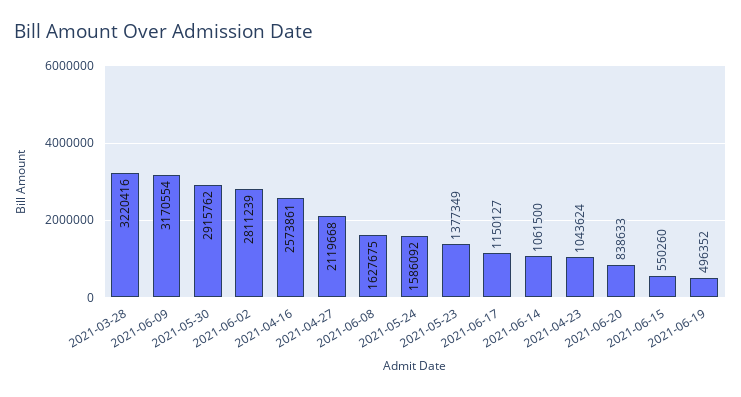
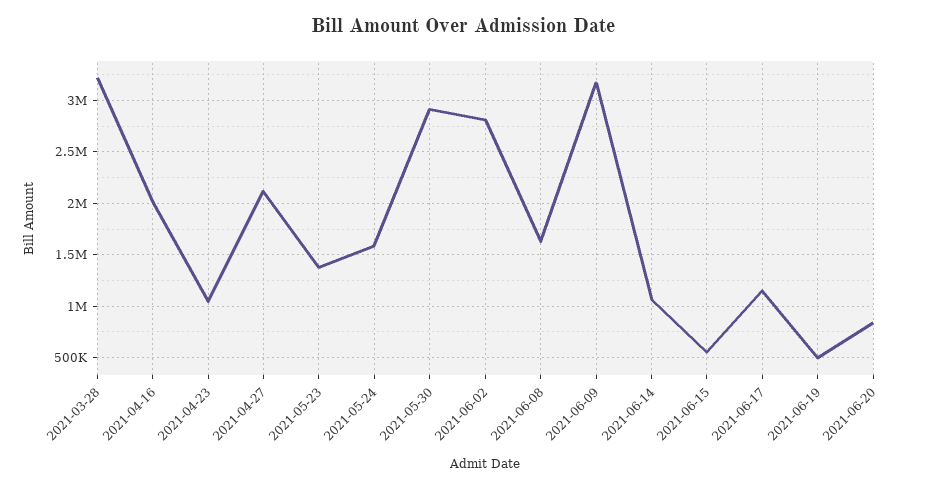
2021-04-16: 2573861 -> 2000000

